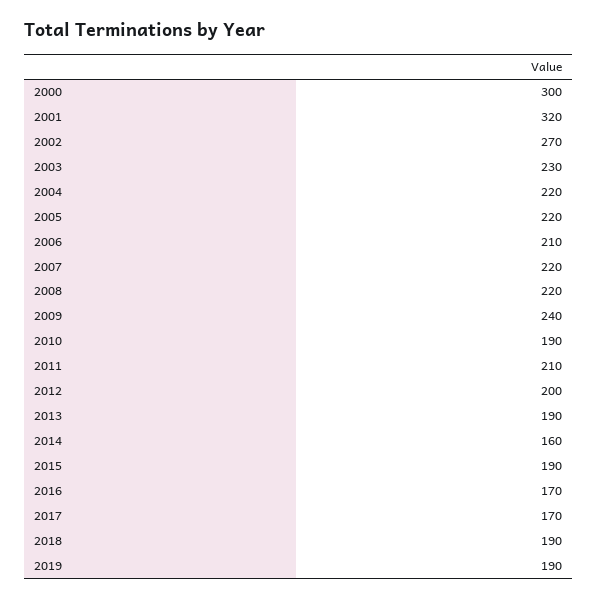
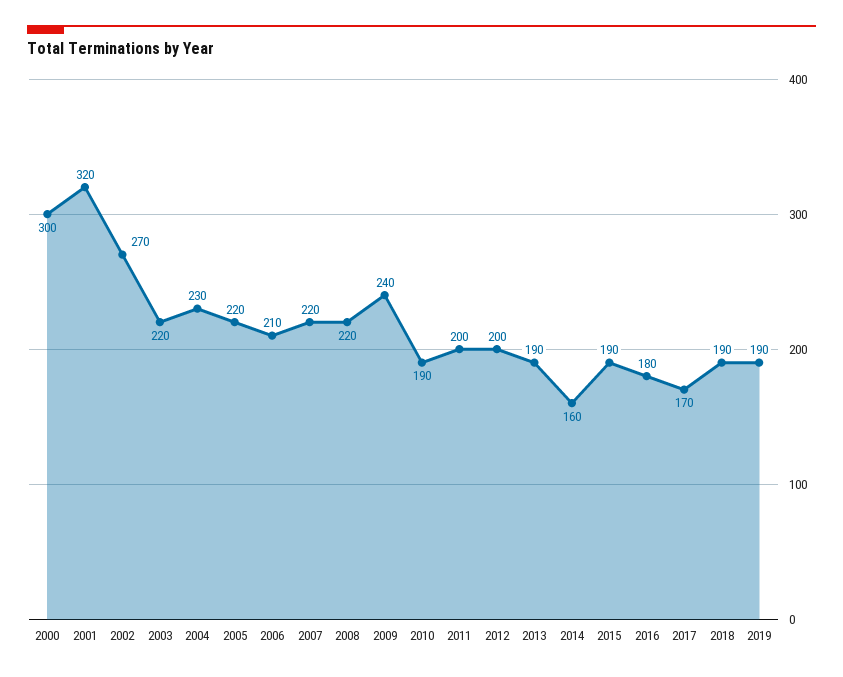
2003: 230 -> 220
2004: 220 -> 230
2011: 210 -> 200
2016: 170 -> 180

